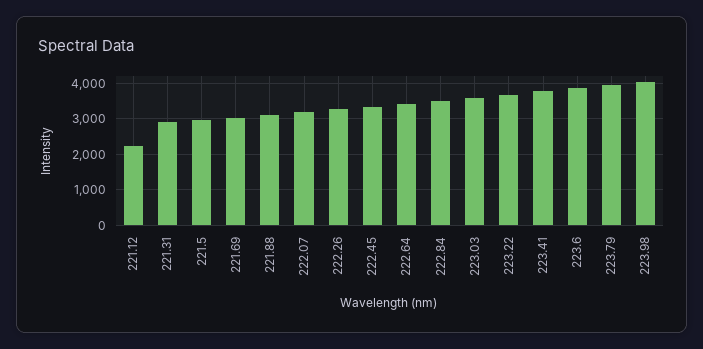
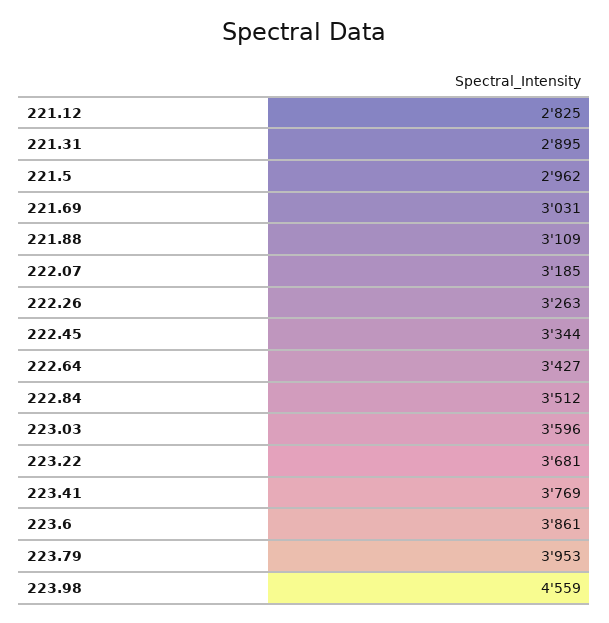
221.12: 2200 -> 2825
223.98: 4000 -> 4559

